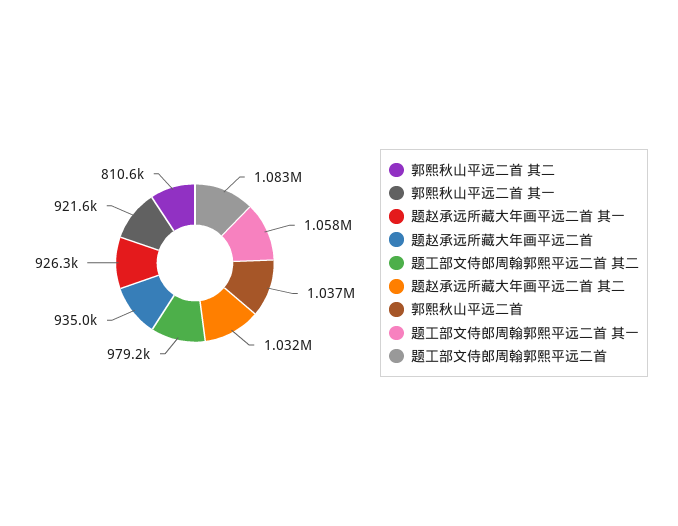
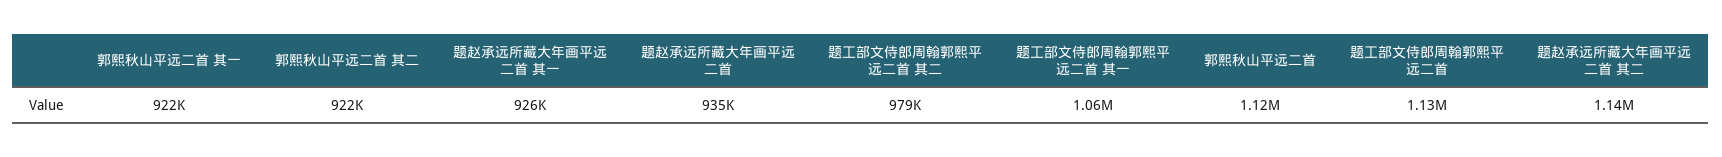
郭熙秋山平远二首 其二: 810600 -> 922000
题赵承远所藏大年画平远二首 其二: 1032000 -> 1140000
郭熙秋山平远二首: 1037000 -> 1120000
题工部文侍郎周翰郭熙平远二首: 1083000 -> 1130000

